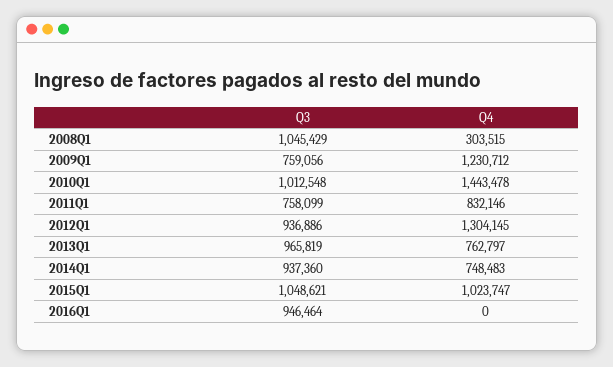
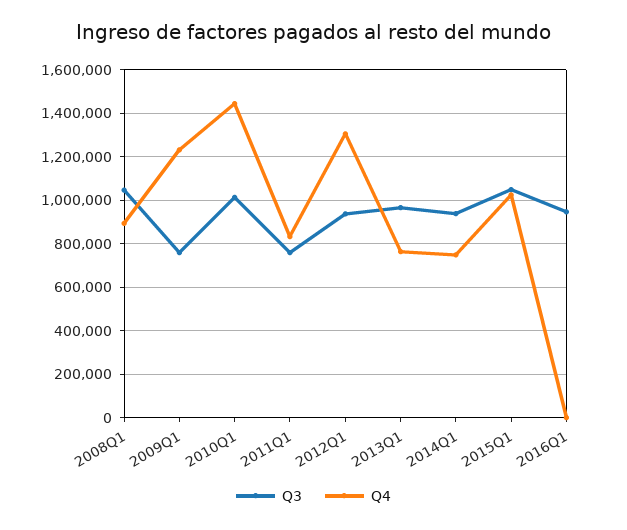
Q4, 2008Q1: 303515 -> 900000

